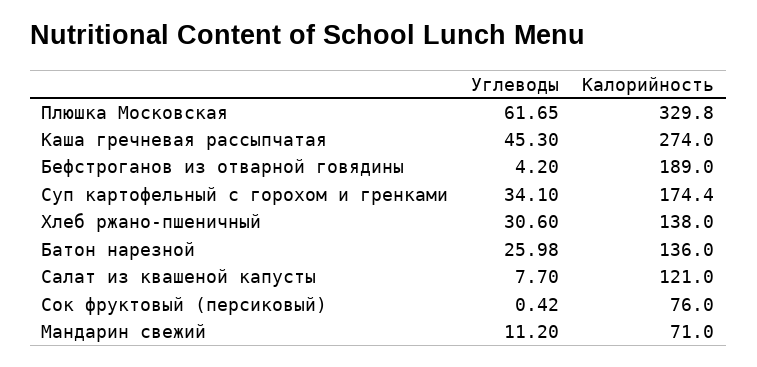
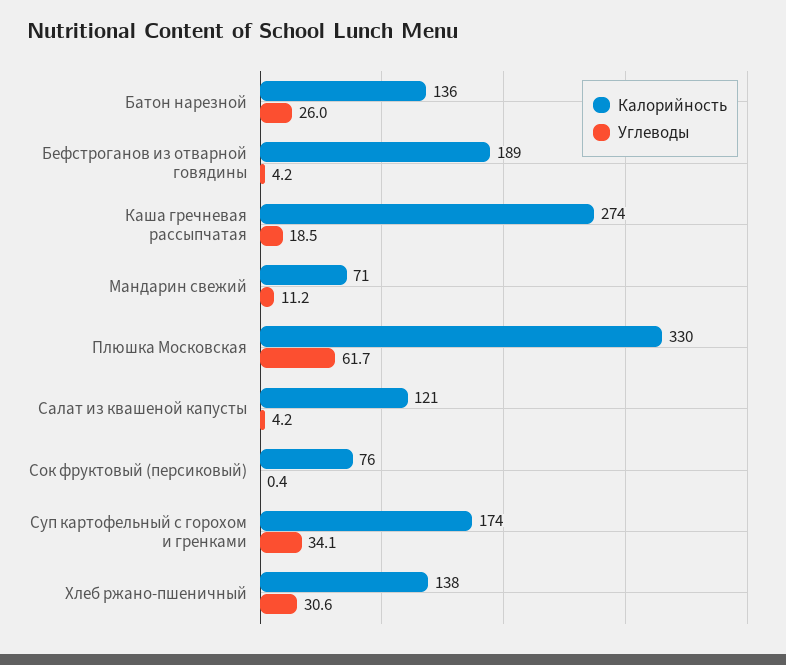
Углеводы, Каша гречневая рассыпчатая: 45.3 -> 18.5
Углеводы, Салат из квашеной капусты: 7.7 -> 4.2

